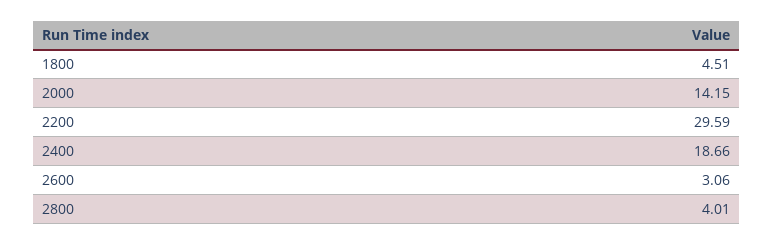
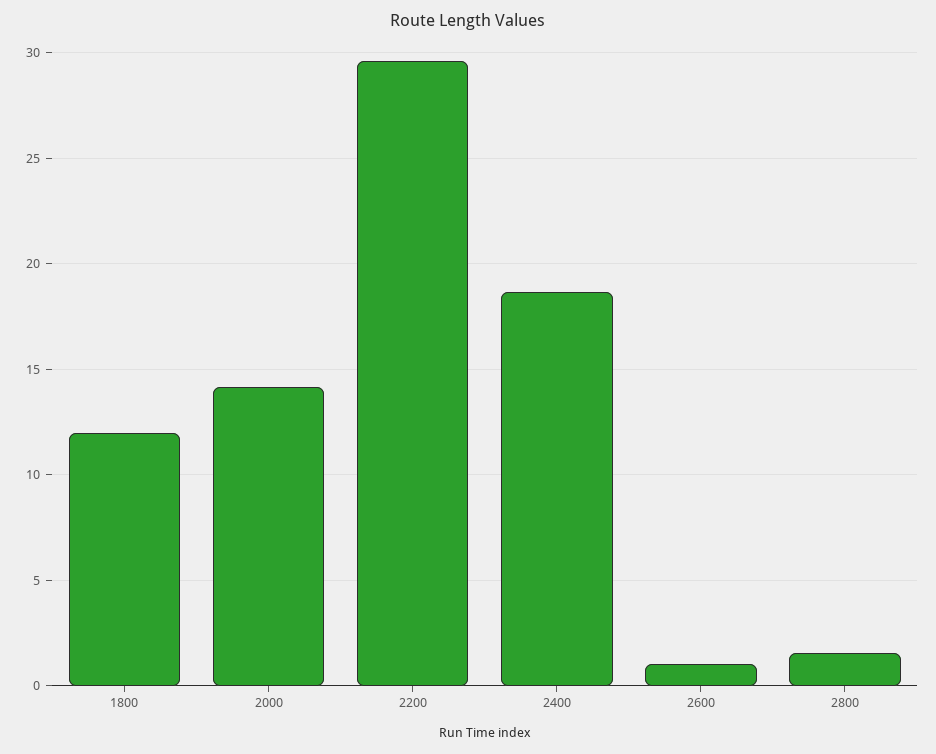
1800: 4.51 -> 12
2600: 3.06 -> 1
2800: 4.01 -> 1.5

